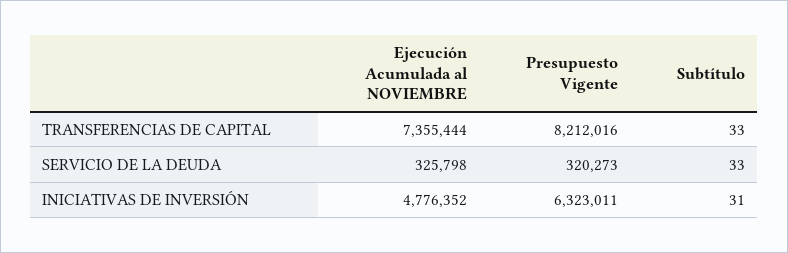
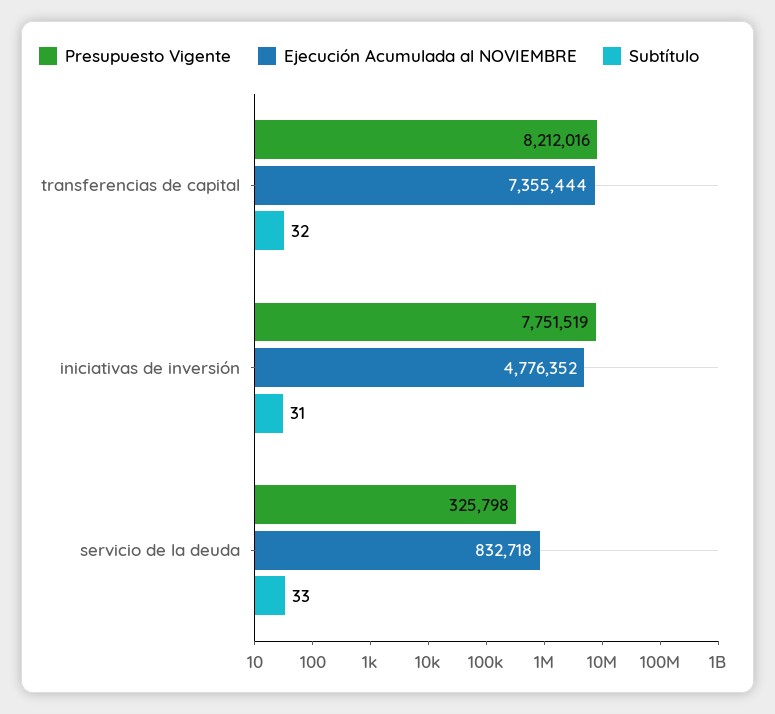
Subtítulo, TRANSFERENCIAS DE CAPITAL: 33 -> 32
Ejecución Acumulada al NOVIEMBRE, SERVICIO DE LA DEUDA: 325798 -> 832718
Presupuesto Vigente, SERVICIO DE LA DEUDA: 320273 -> 325798
Presupuesto Vigente, INICIATIVAS DE INVERSIÓN: 6323011 -> 7751519

